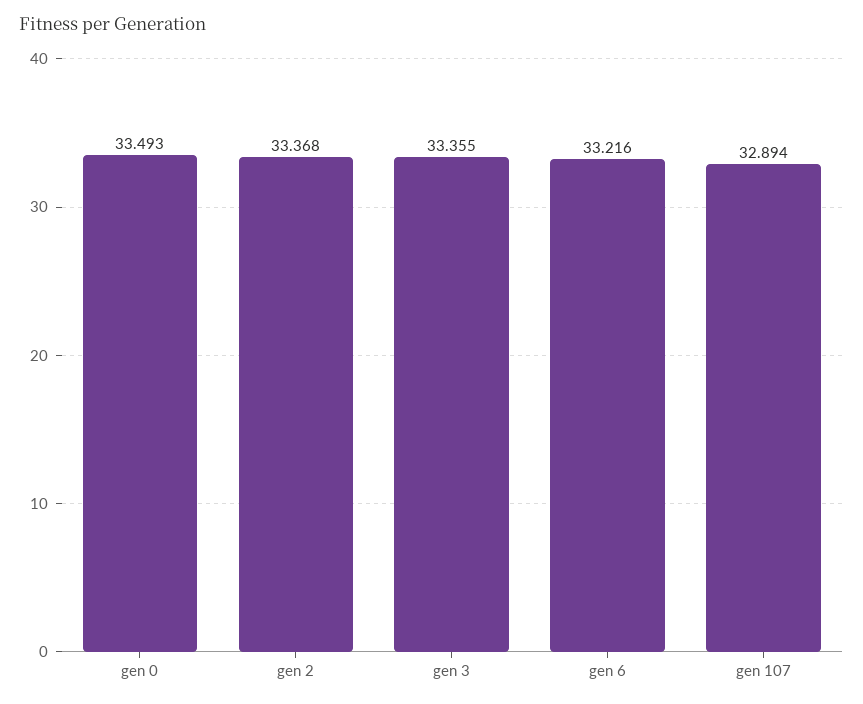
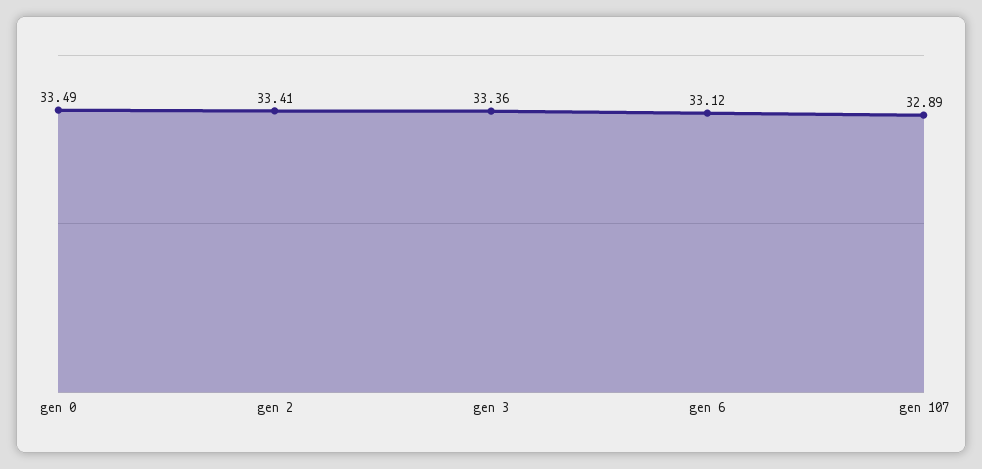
gen 2: 33.368 -> 33.41
gen 6: 33.216 -> 33.12

